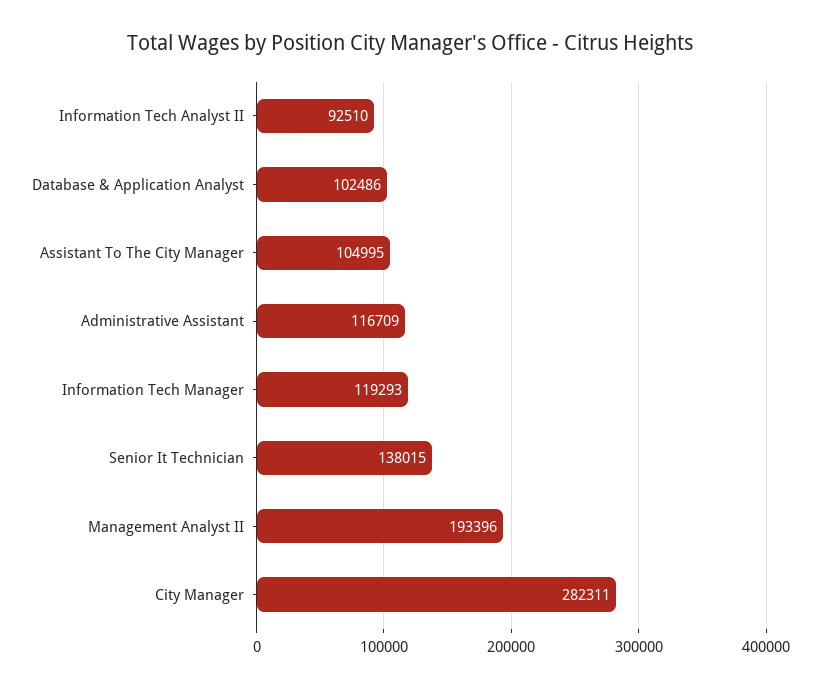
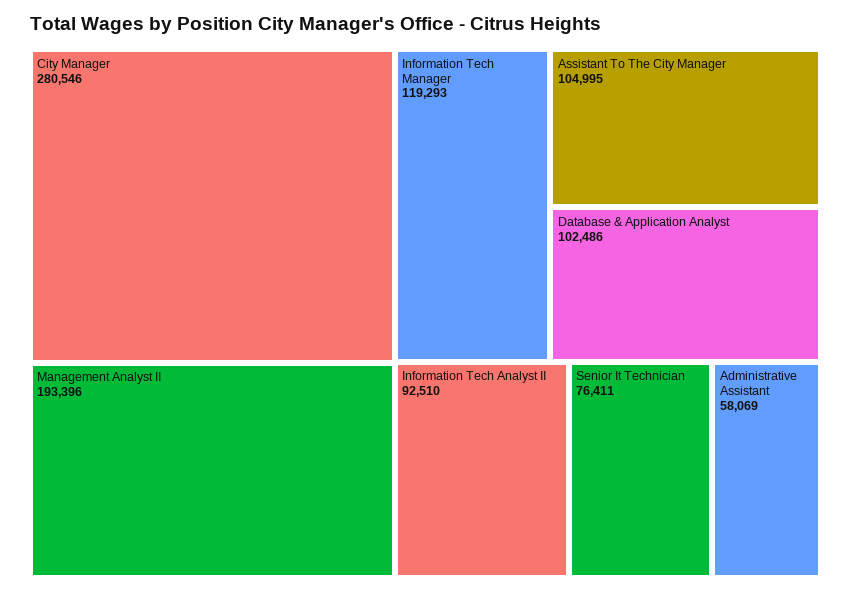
Administrative Assistant: 116709 -> 58069
Senior It Technician: 138015 -> 76411
City Manager: 282311 -> 280546

